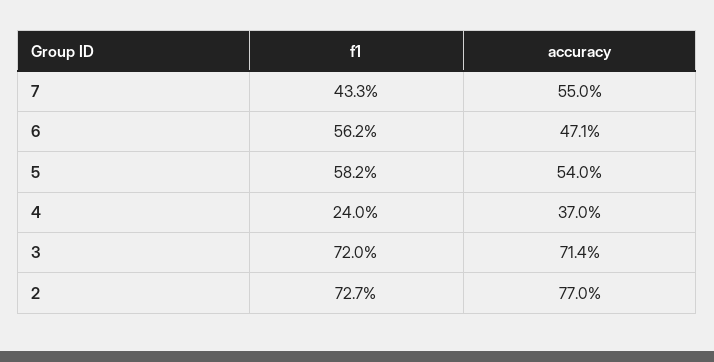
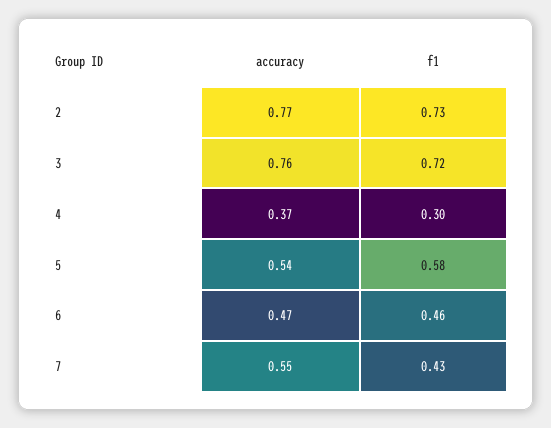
f1, 6: 0.562 -> 0.46
f1, 4: 0.24 -> 0.3
accuracy, 3: 0.714 -> 0.76

